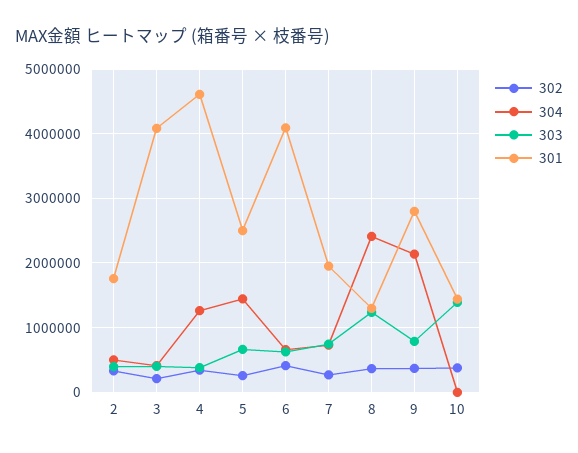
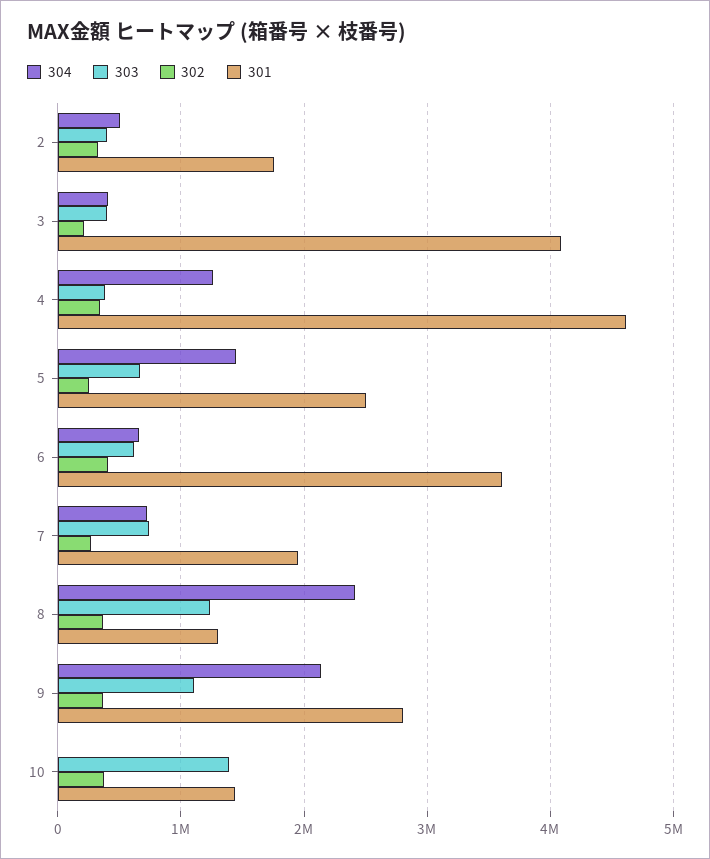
301, 6: 4100000 -> 3600000
303, 9: 800000 -> 1100000

